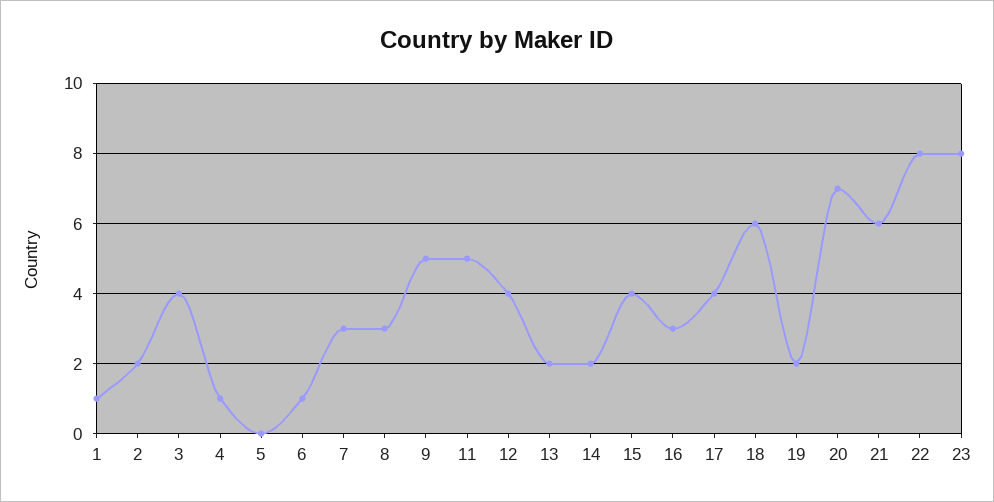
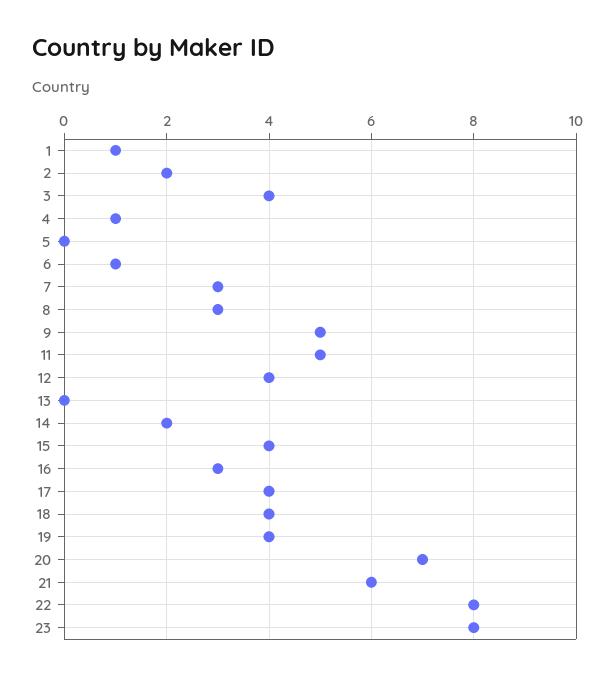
13: 2 -> 0
18: 6 -> 4
19: 2 -> 4

